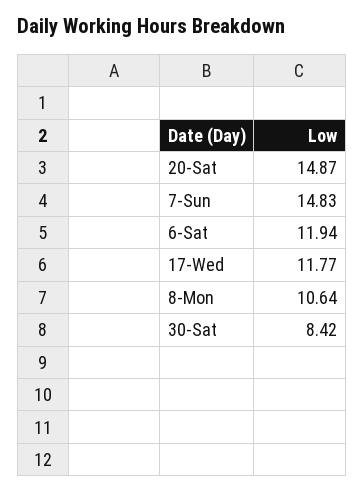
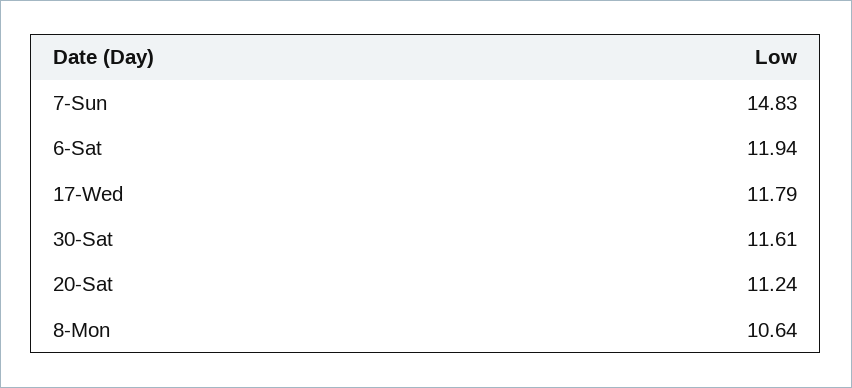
20-Sat: 14.87 -> 11.24
17-Wed: 11.77 -> 11.79
30-Sat: 8.42 -> 11.61

